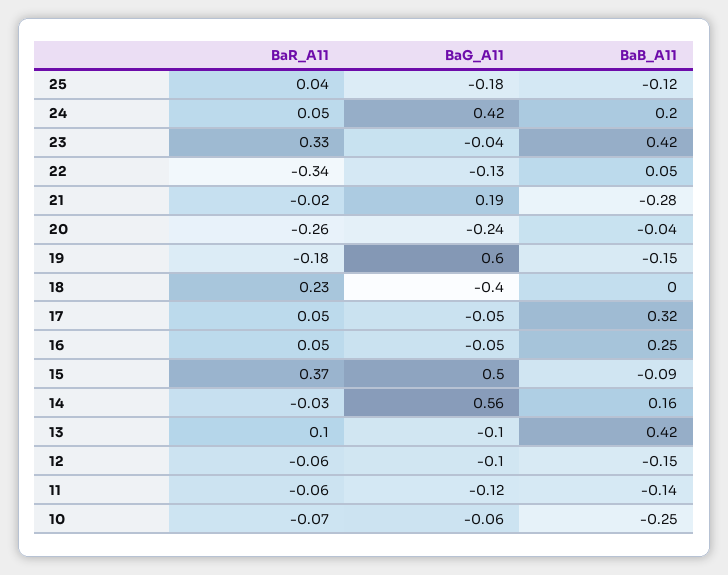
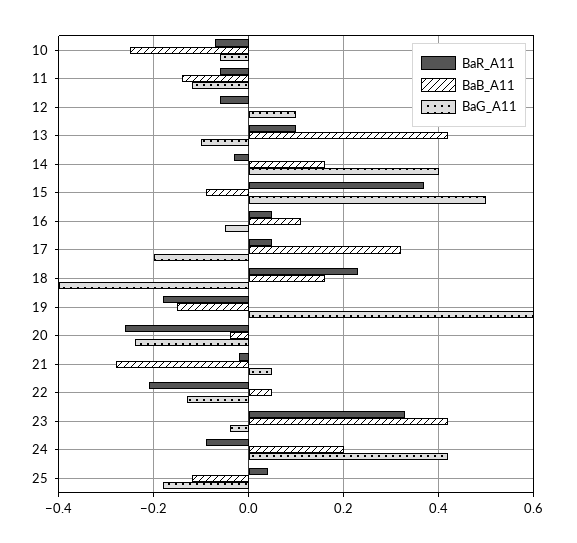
BaR_A11, 24: 0.05 -> -0.1
BaR_A11, 22: -0.34 -> -0.2
BaG_A11, 21: 0.19 -> 0.05
BaB_A11, 18: 0 -> 0.15
BaG_A11, 17: -0.05 -> -0.2
BaB_A11, 16: 0.25 -> 0.1
BaG_A11, 14: 0.56 -> 0.4
BaG_A11, 12: -0.1 -> 0.1
BaB_A11, 12: -0.15 -> 0

